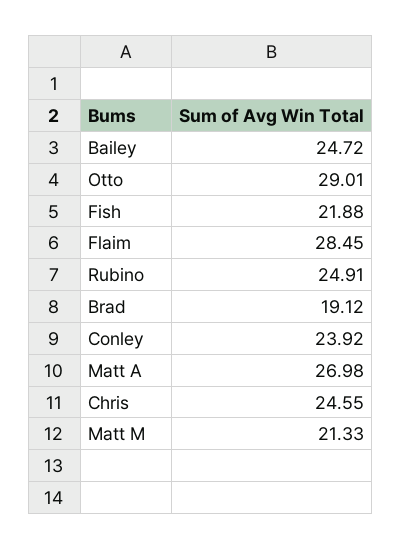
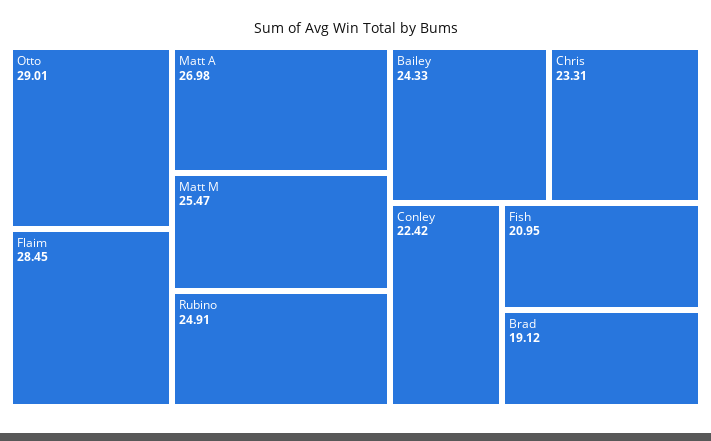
Bailey: 24.72 -> 24.33
Fish: 21.88 -> 20.95
Conley: 23.92 -> 22.42
Chris: 24.55 -> 23.31
Matt M: 21.33 -> 25.47

